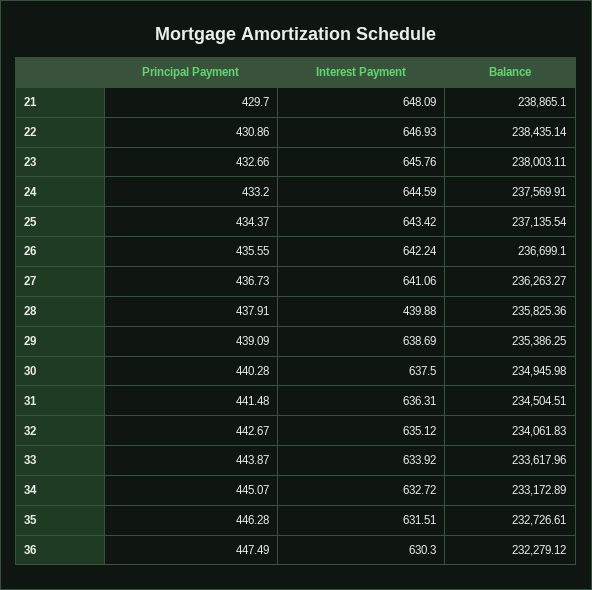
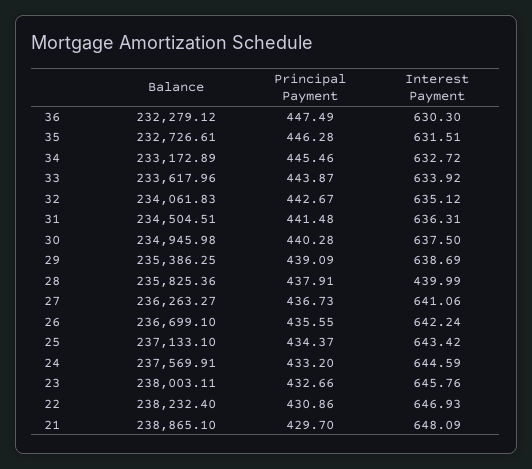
Balance, 22: 238435.14 -> 238232.4
Balance, 25: 237135.54 -> 237133.1
Interest Payment, 28: 439.88 -> 439.99
Principal Payment, 34: 445.07 -> 445.46

